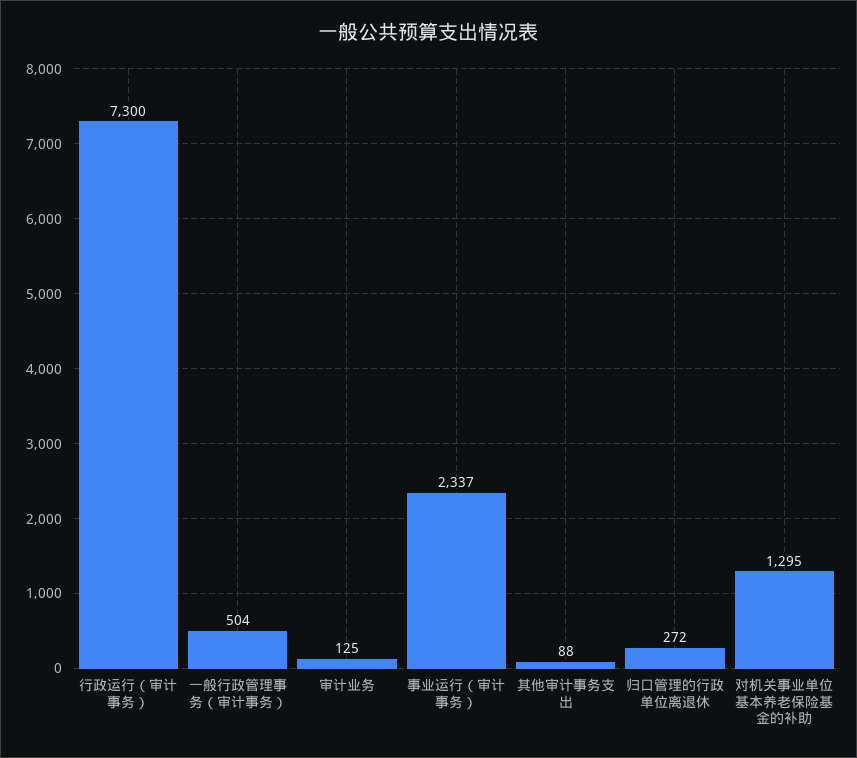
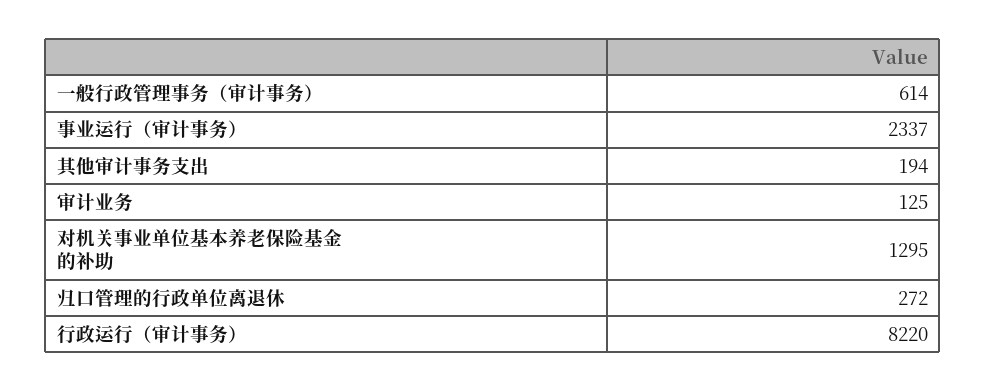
行政运行（审计事务）: 7300 -> 8220
一般行政管理事务（审计事务）: 504 -> 614
其他审计事务支出: 88 -> 194

